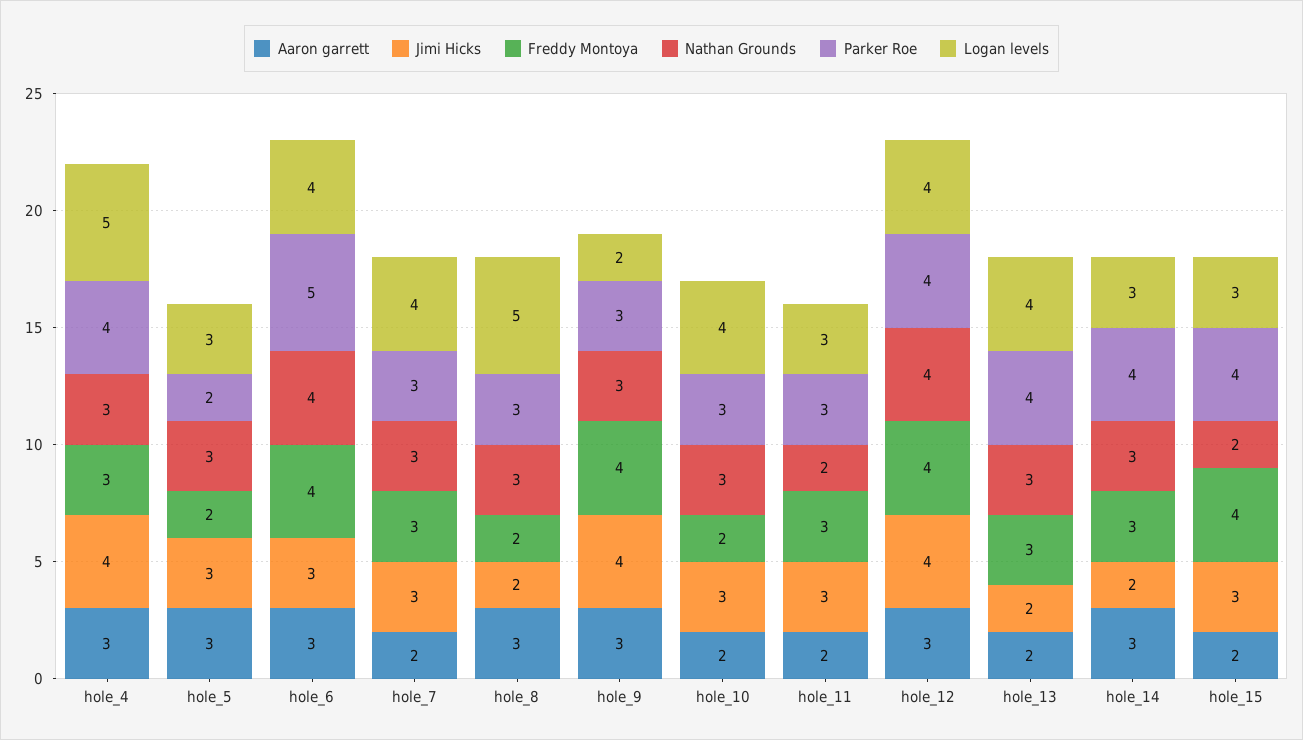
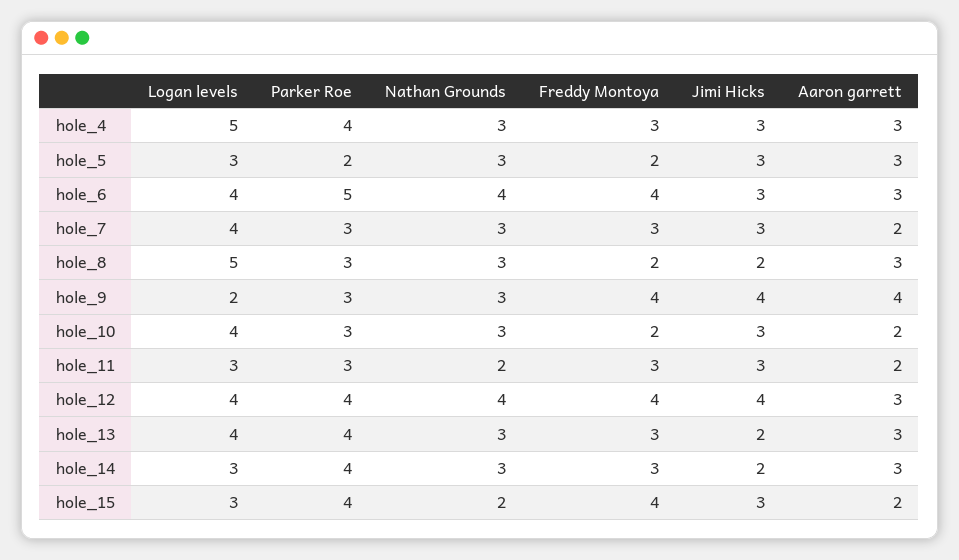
Jimi Hicks, hole_4: 4 -> 3
Aaron garrett, hole_9: 3 -> 4
Aaron garrett, hole_13: 2 -> 3

